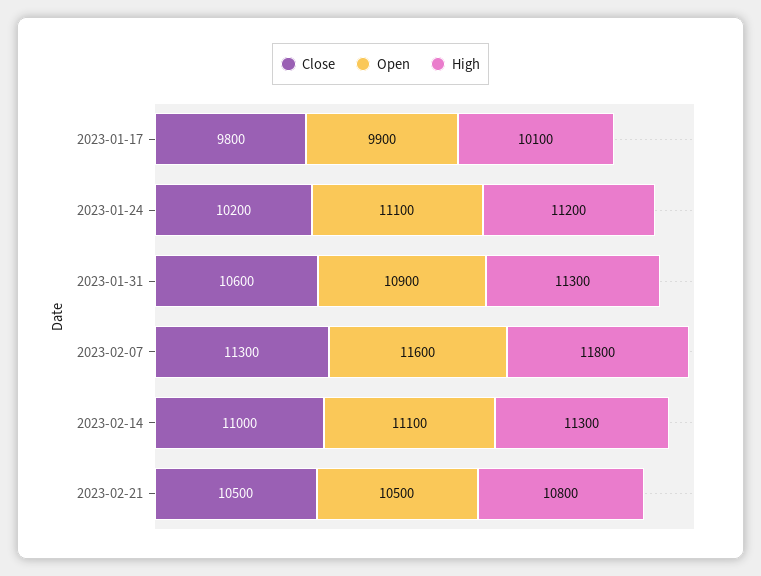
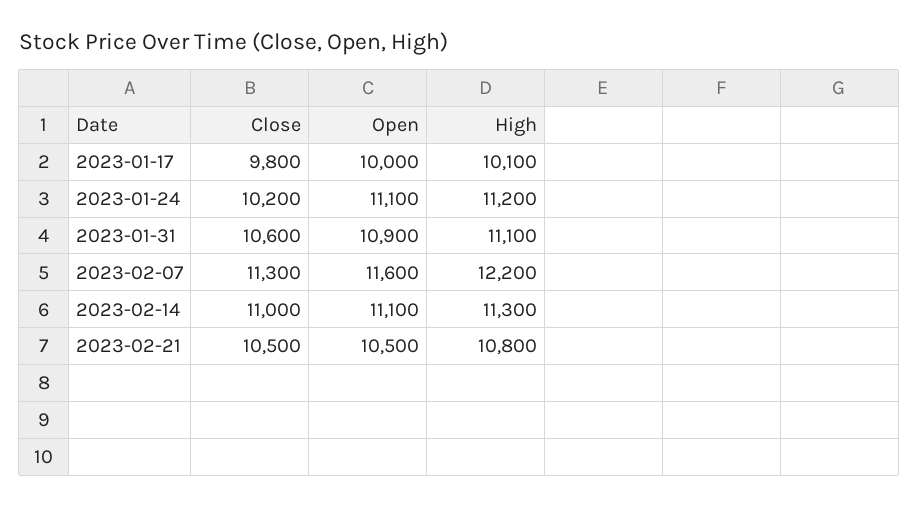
Open, 2023-01-17: 9900 -> 10000
High, 2023-01-31: 11300 -> 11100
High, 2023-02-07: 11800 -> 12200

